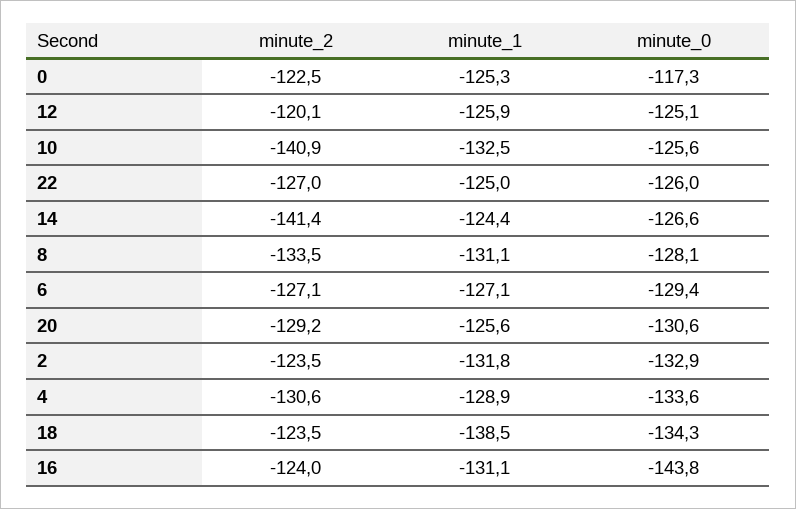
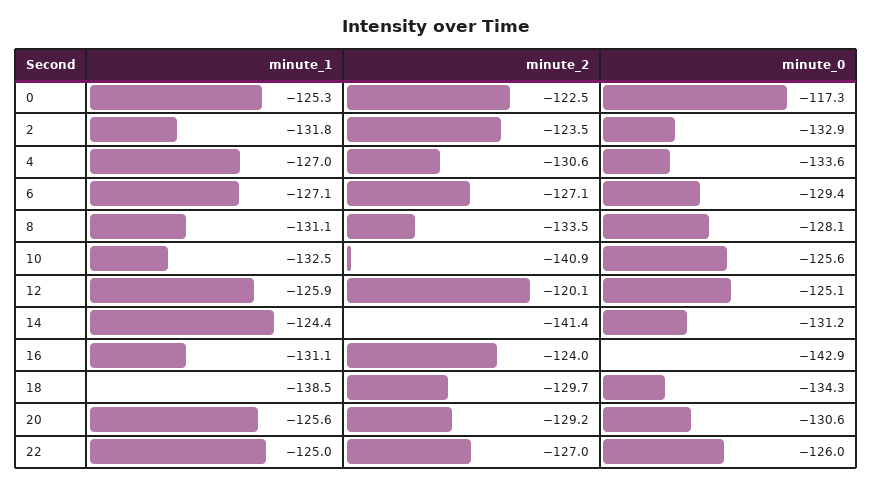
minute_0, 14: -126.6 -> -131.2
minute_1, 4: -128.9 -> -127
minute_2, 18: -123.5 -> -129.7
minute_0, 16: -143.8 -> -142.9

